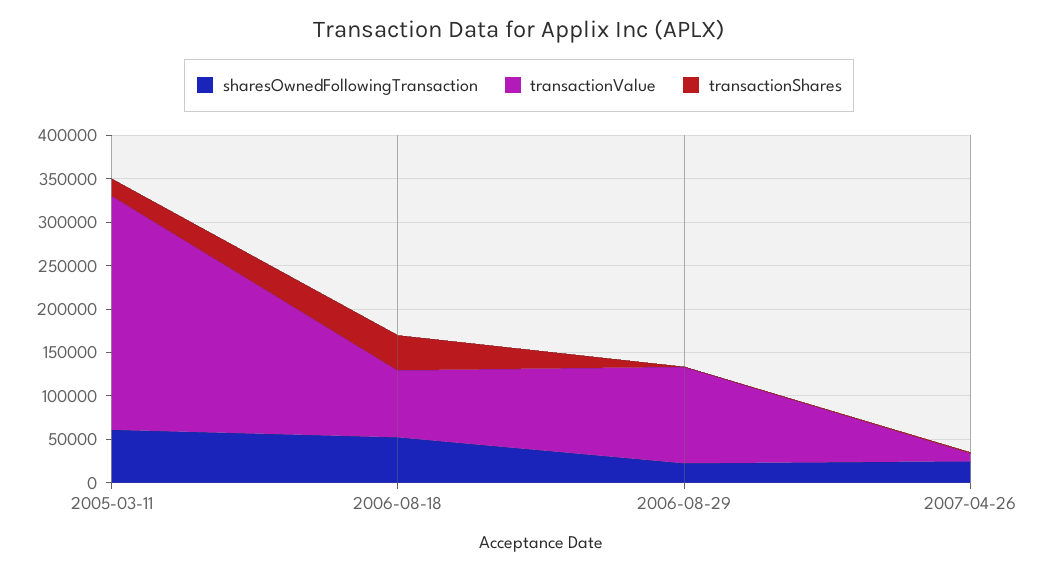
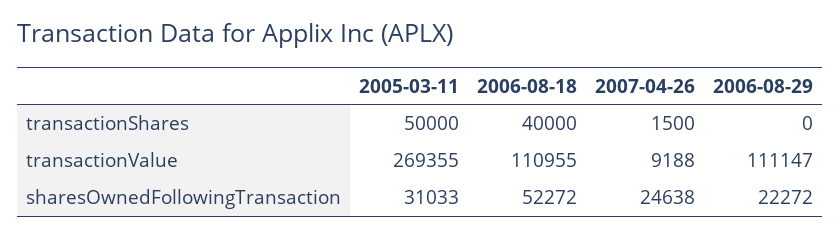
sharesOwnedFollowingTransaction, 2005-03-11: 60000 -> 31033
transactionShares, 2005-03-11: 20000 -> 50000
transactionValue, 2006-08-18: 80000 -> 110955

